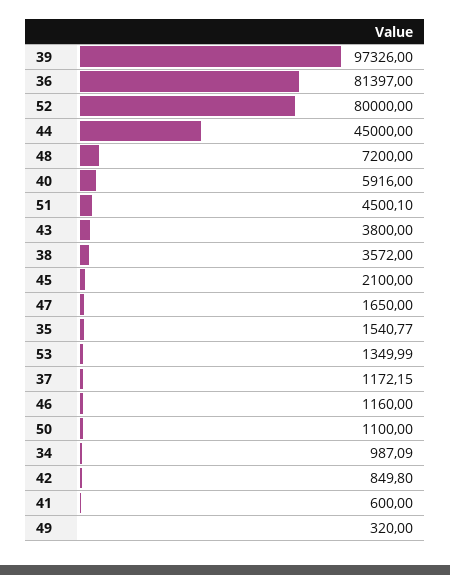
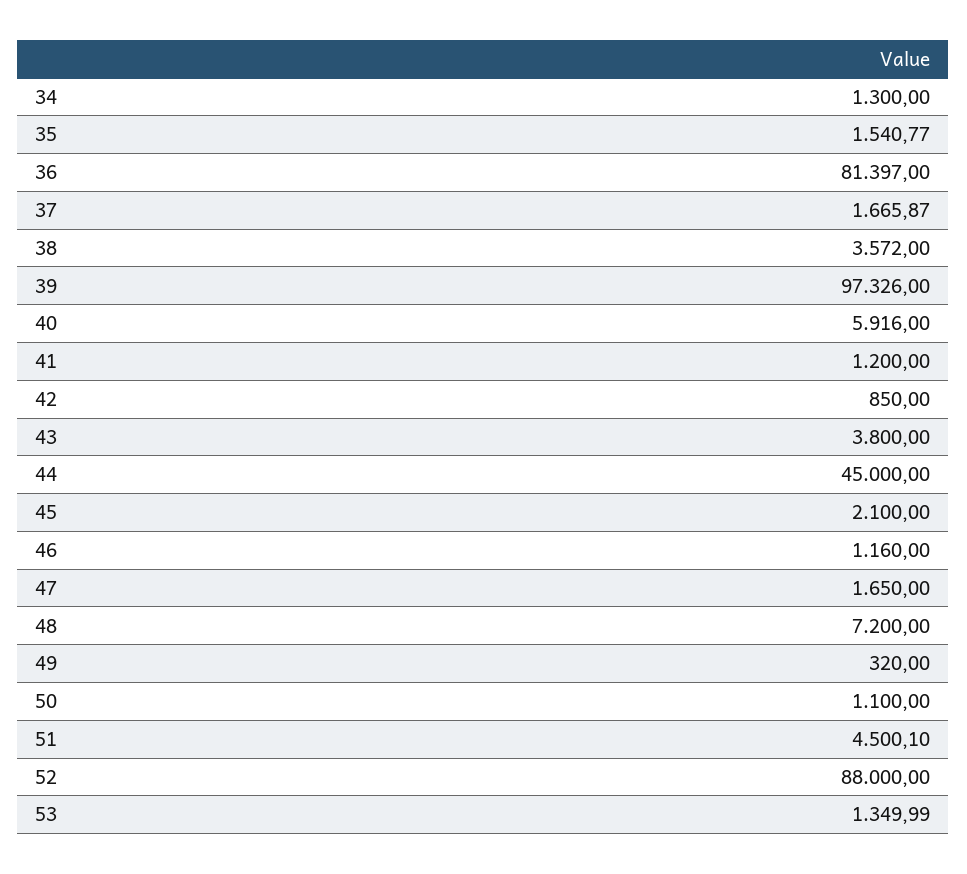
52: 80000 -> 88000
37: 1172.15 -> 1665.87
34: 987.09 -> 1300
42: 849.8 -> 850
41: 600 -> 1200

